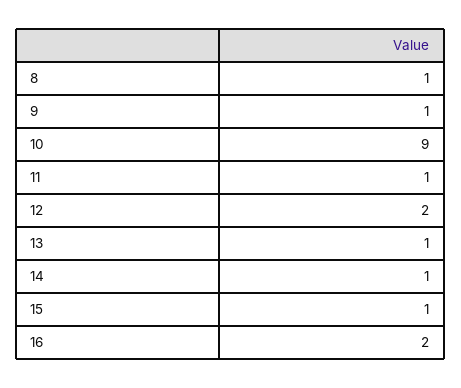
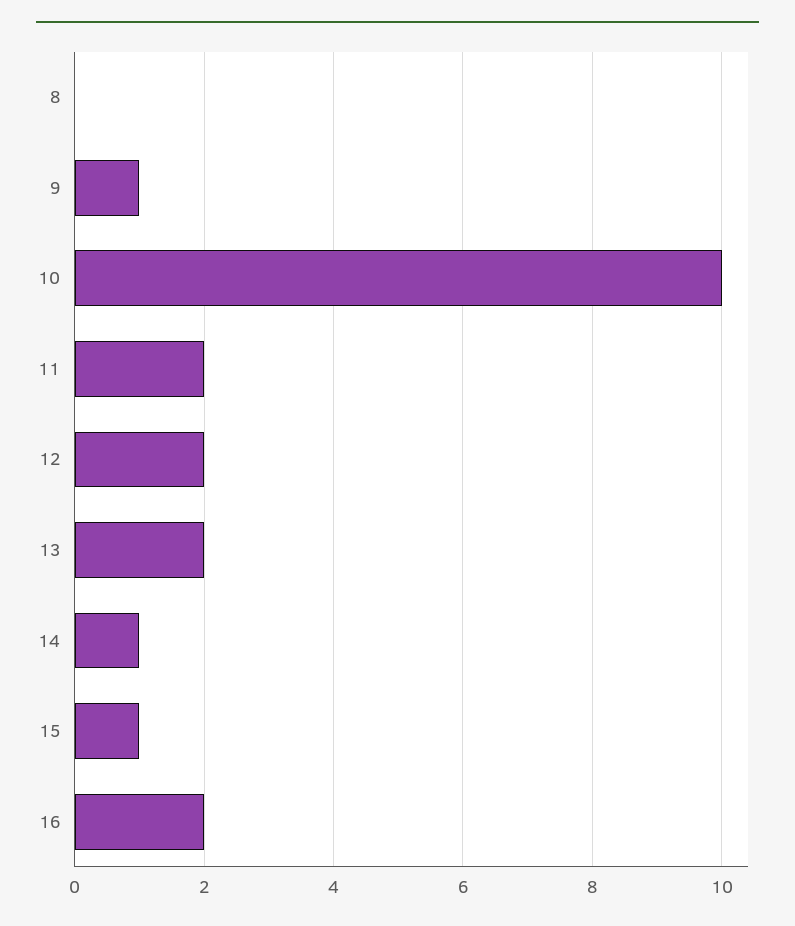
8: 1 -> 0
10: 9 -> 10
11: 1 -> 2
13: 1 -> 2

